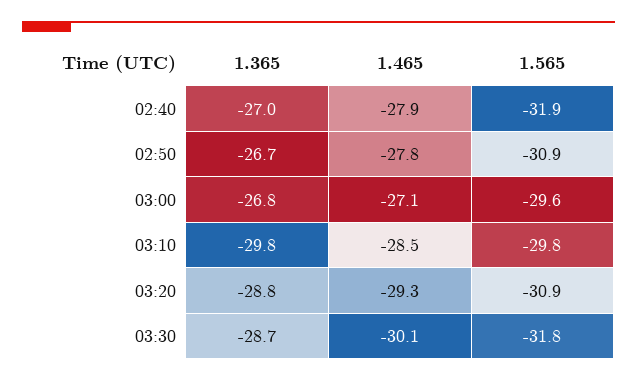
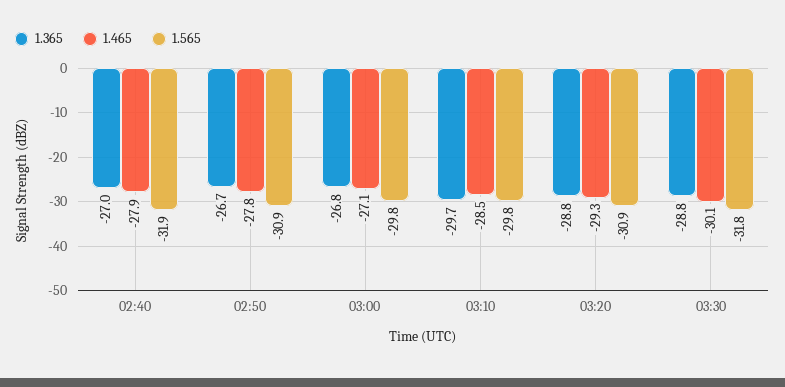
1.565, 03:00: -29.6 -> -29.8
1.365, 03:10: -29.8 -> -29.7
1.365, 03:30: -28.7 -> -28.8

